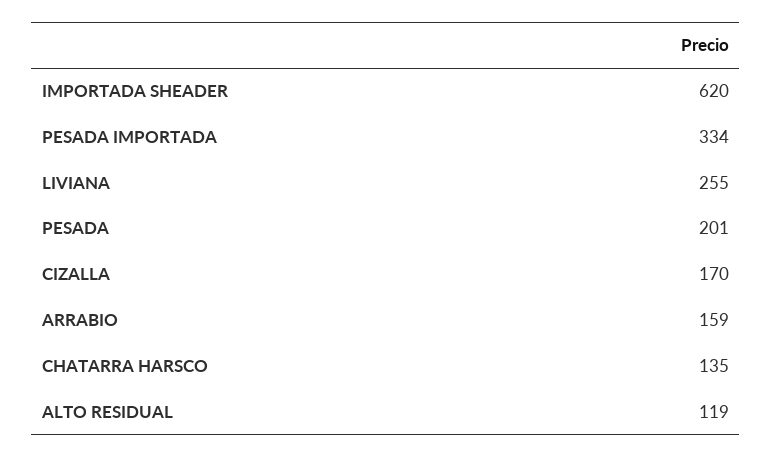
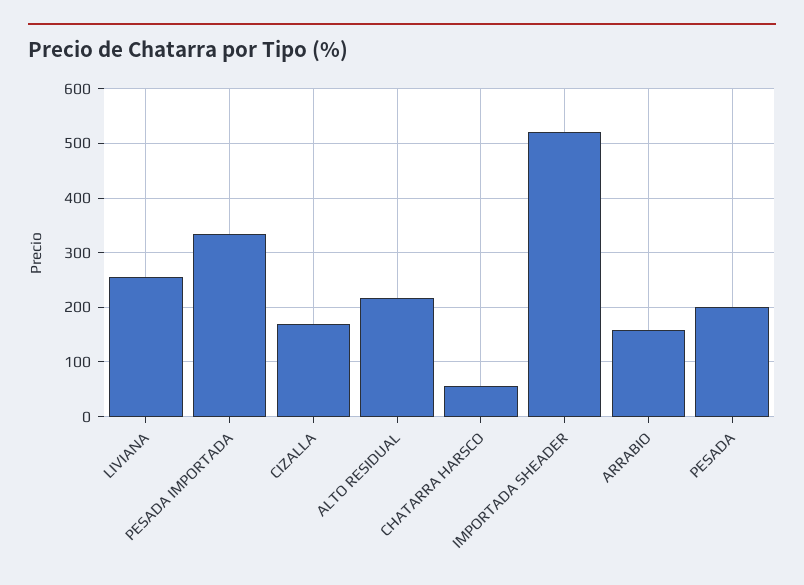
IMPORTADA SHEADER: 620 -> 520
CHATARRA HARSCO: 135 -> 60
ALTO RESIDUAL: 119 -> 220

